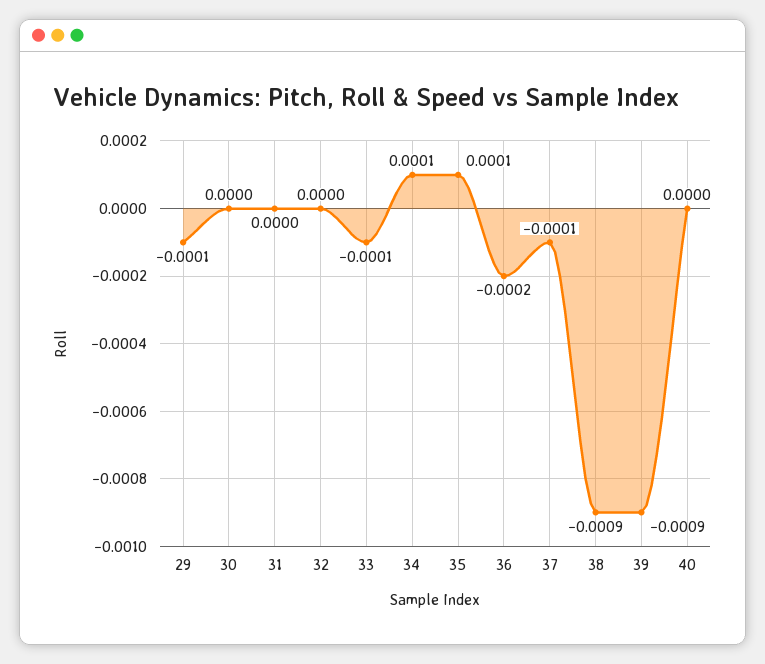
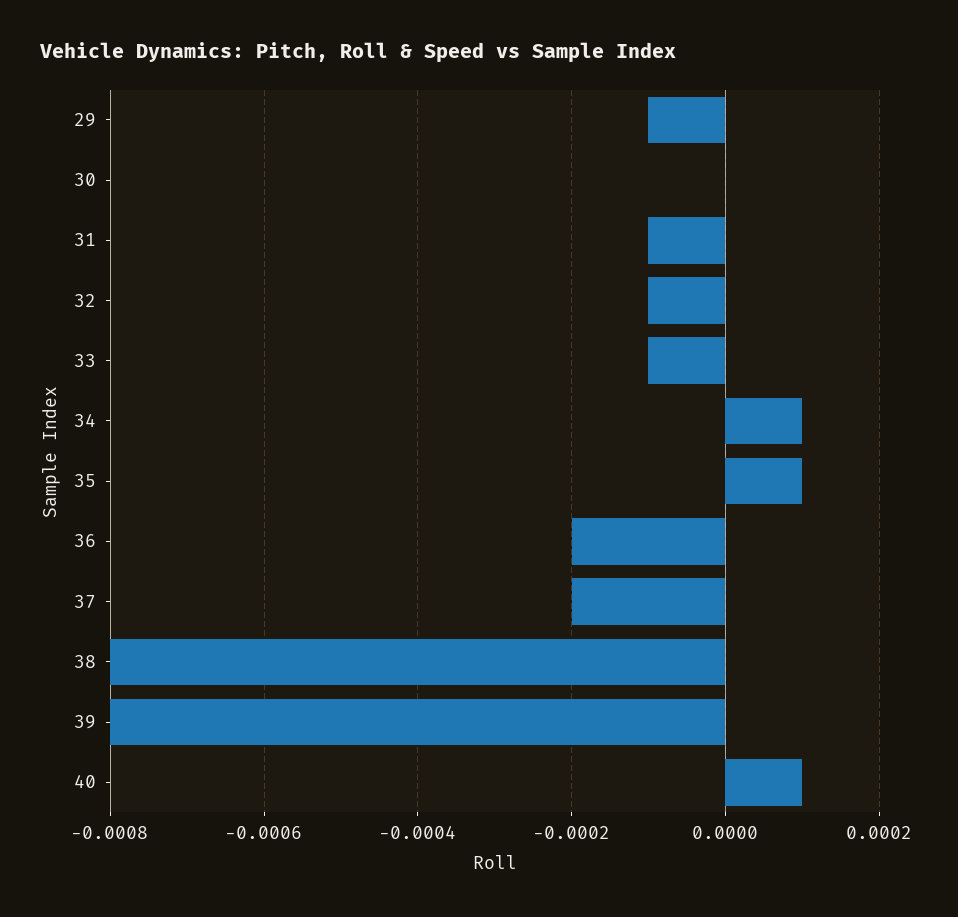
31: 0 -> -0.0001
32: 0 -> -0.0001
37: -0.0001 -> -0.0002
38: -0.0009 -> -0.0008
39: -0.0009 -> -0.0008
40: 0 -> 0.0001

